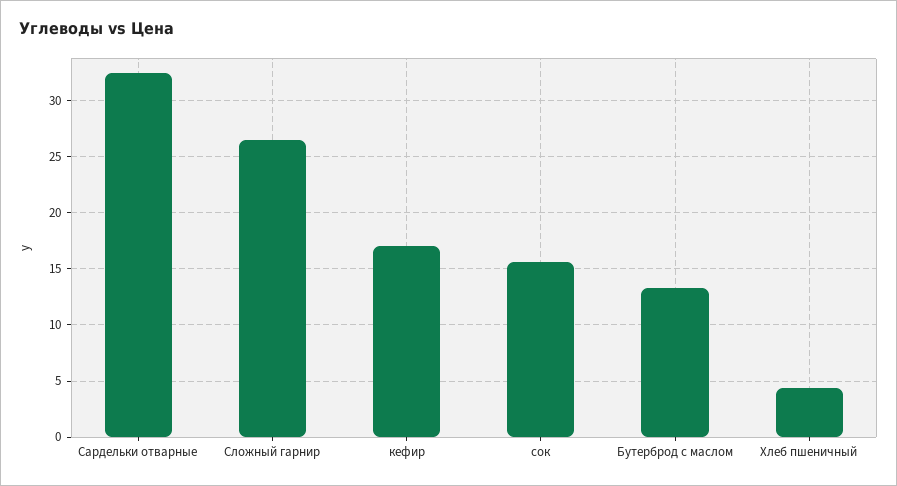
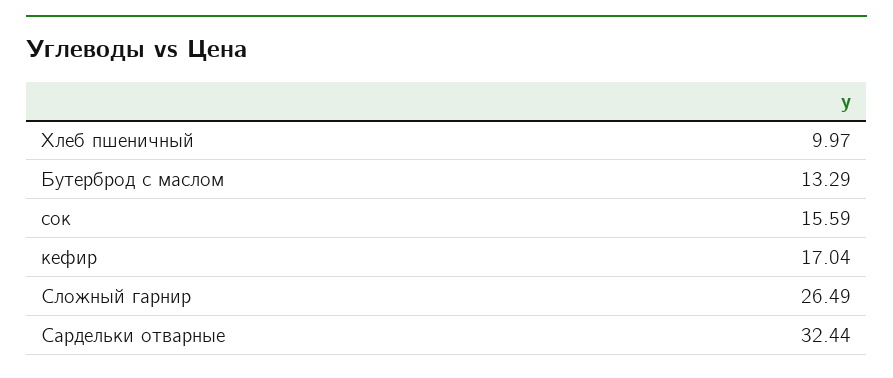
Хлеб пшеничный: 4 -> 9.97

